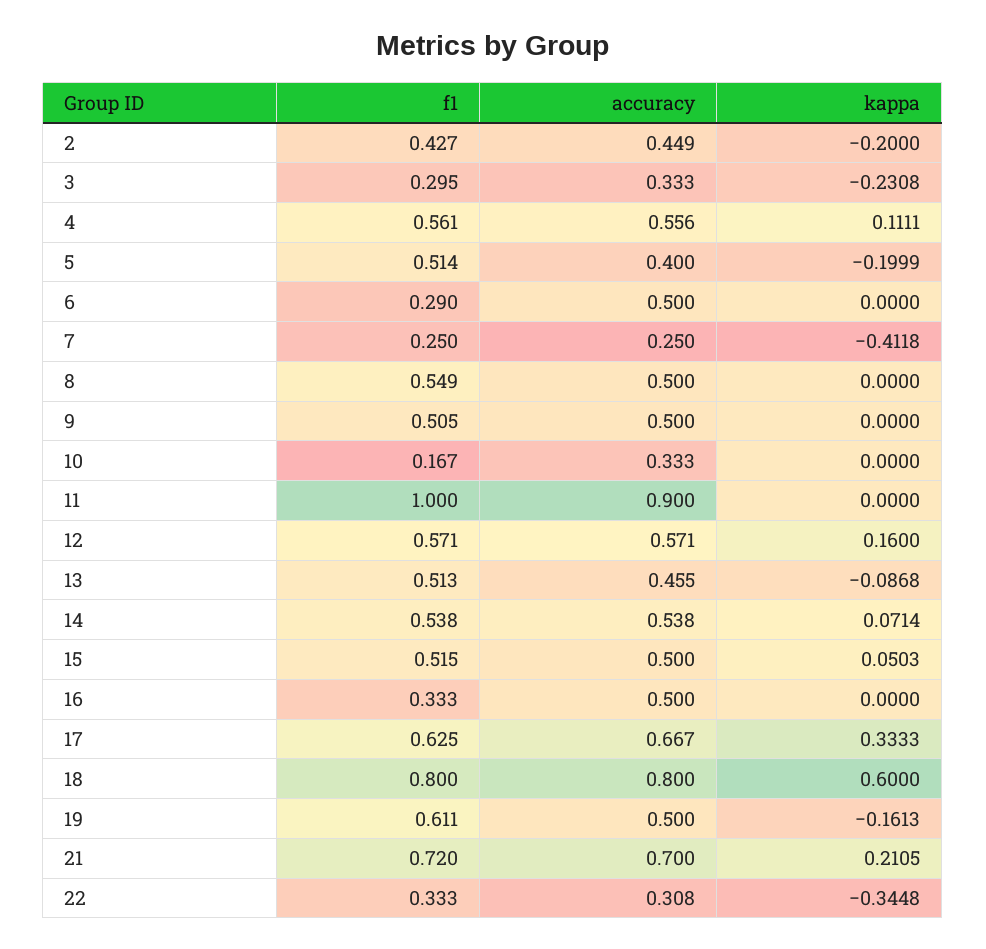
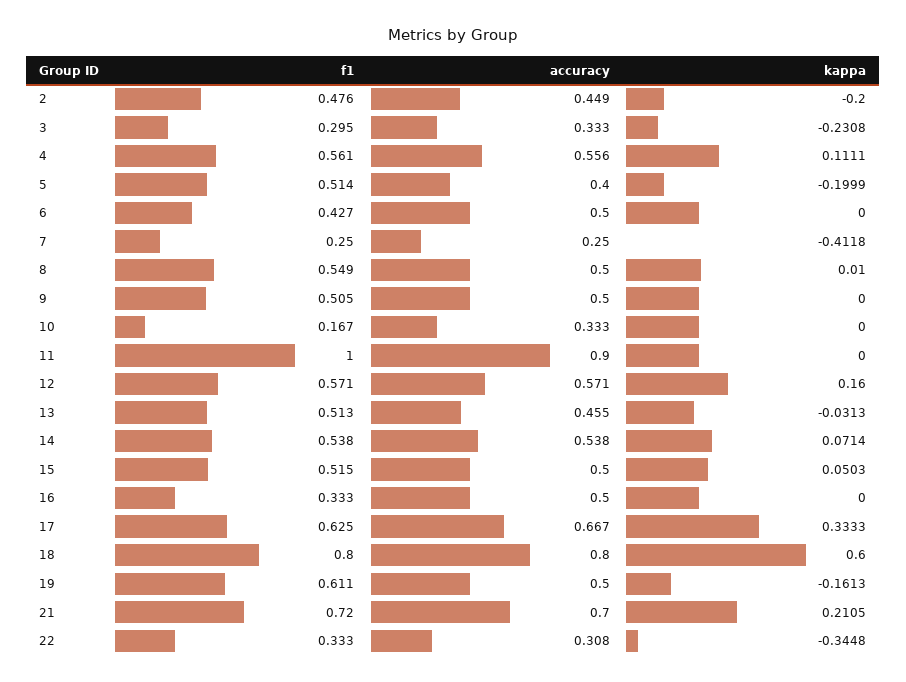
f1, 2: 0.427 -> 0.476
f1, 6: 0.29 -> 0.427
kappa, 8: 0 -> 0.01
kappa, 13: -0.0868 -> -0.0313

